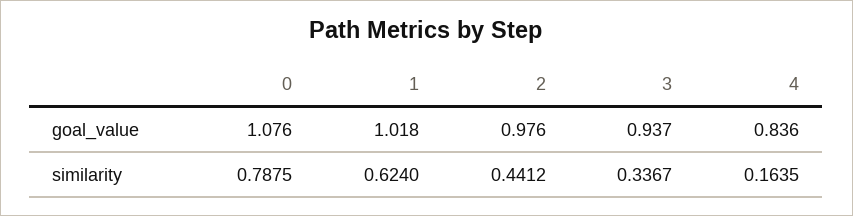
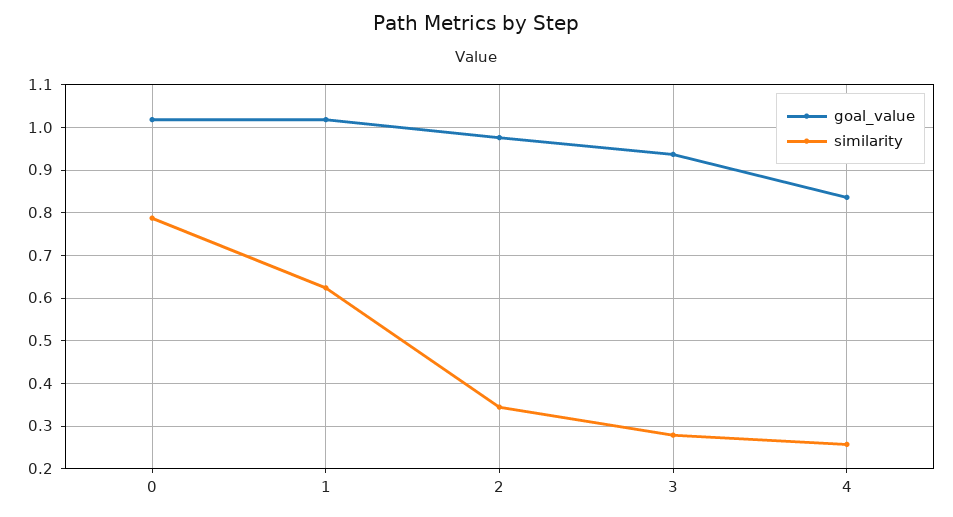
goal_value, 0: 1.076 -> 1.02
similarity, 2: 0.4412 -> 0.34
similarity, 3: 0.3367 -> 0.28
similarity, 4: 0.1635 -> 0.26

